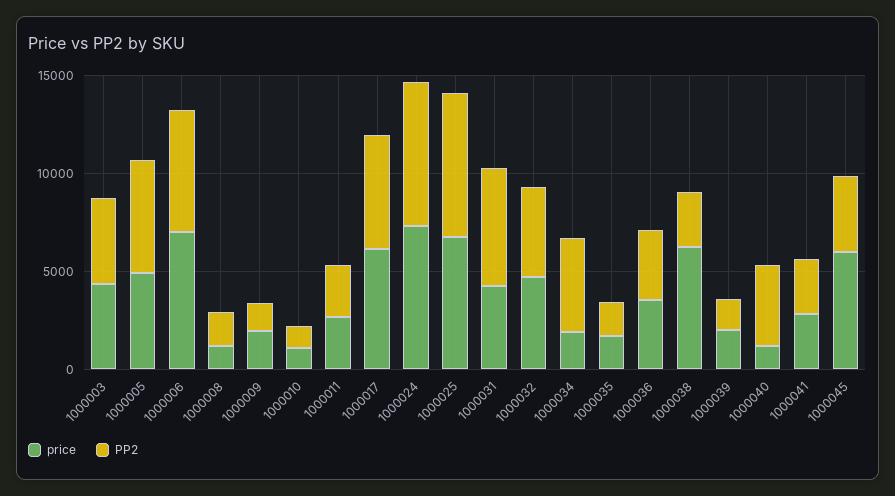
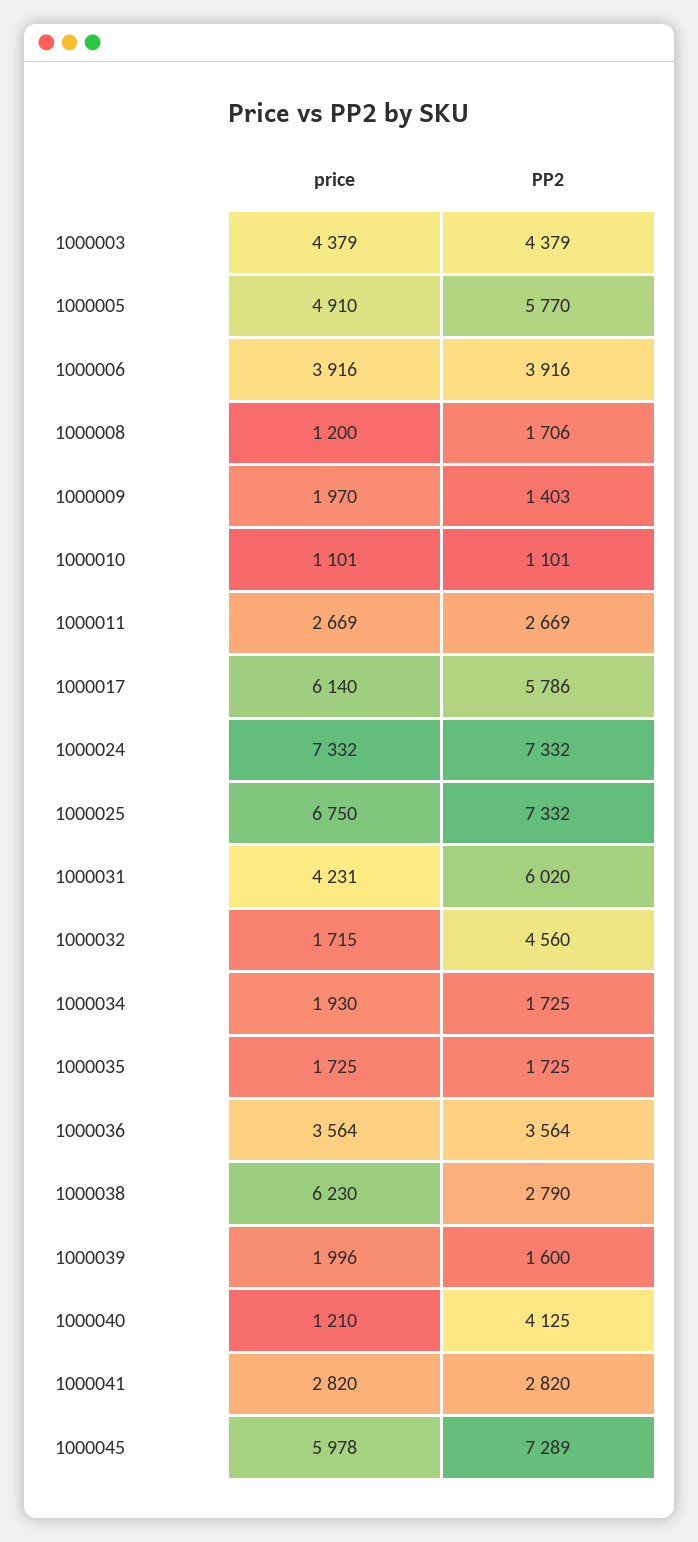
price, 1000006: 7000 -> 3916
PP2, 1000006: 6000 -> 3916
price, 1000032: 5000 -> 1715
PP2, 1000034: 5000 -> 1725
PP2, 1000045: 4000 -> 7289

